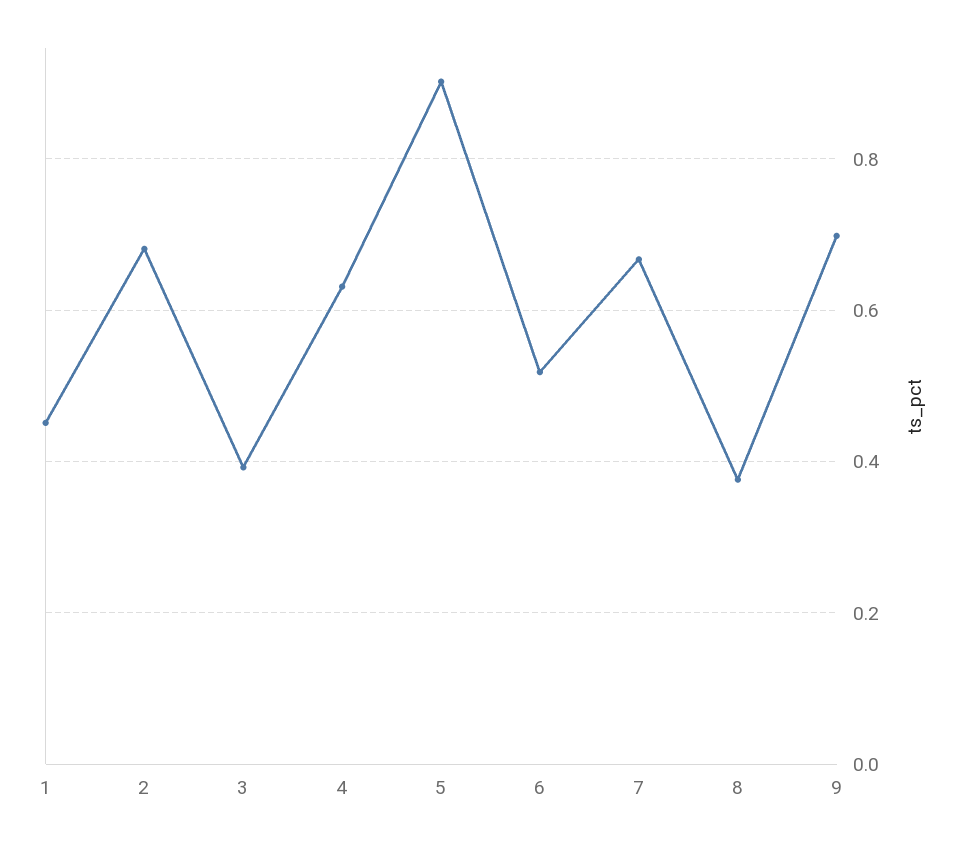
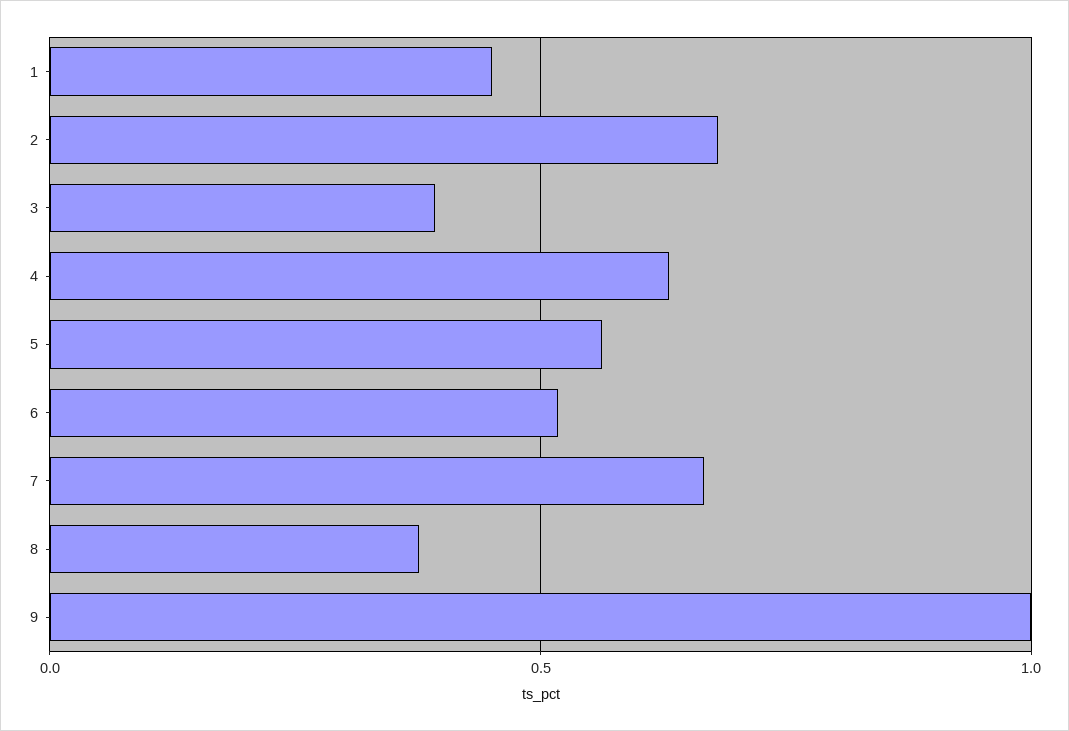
5: 0.9 -> 0.55
9: 0.7 -> 1

